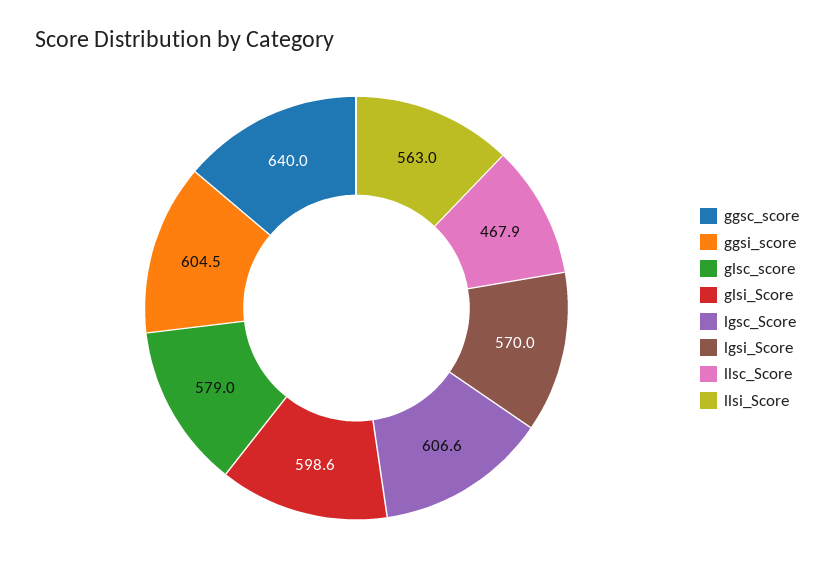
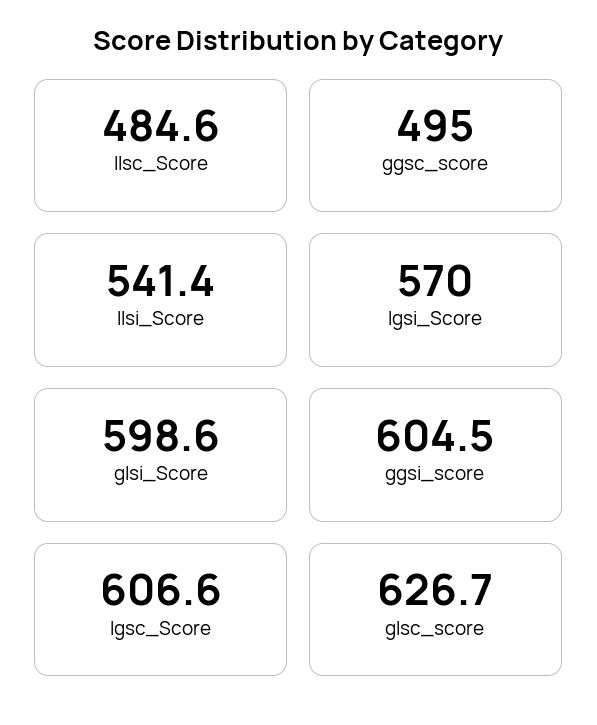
ggsc_score: 640 -> 495
glsc_score: 579 -> 626.7
llsc_Score: 467.9 -> 484.6
llsi_Score: 563 -> 541.4

